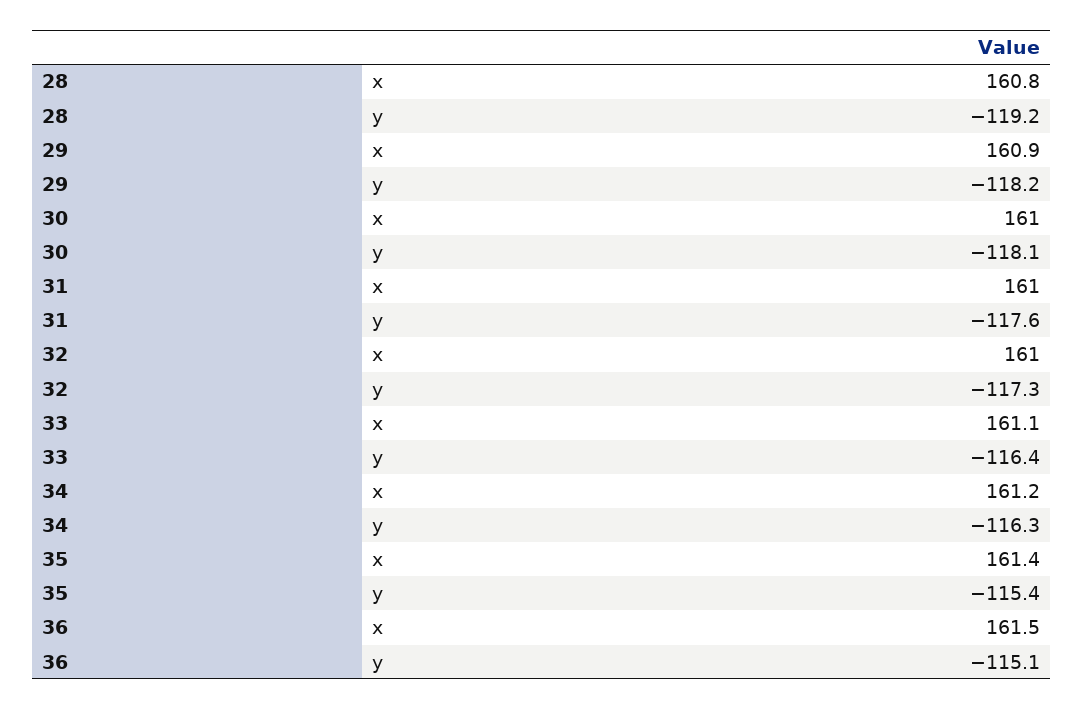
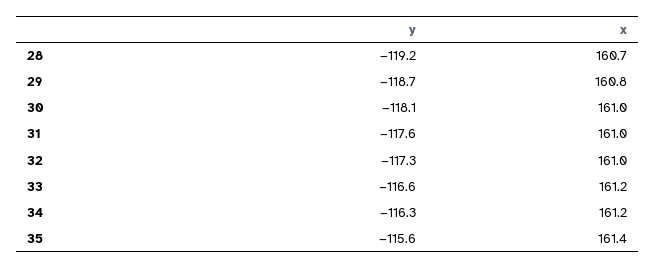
28, x: 160.8 -> 160.7
29, x: 160.9 -> 160.8
29, y: -118.2 -> -118.7
33, x: 161.1 -> 161.2
33, y: -116.4 -> -116.6
35, y: -115.4 -> -115.6
36, x: 161.5 -> none
36, y: -115.1 -> none

